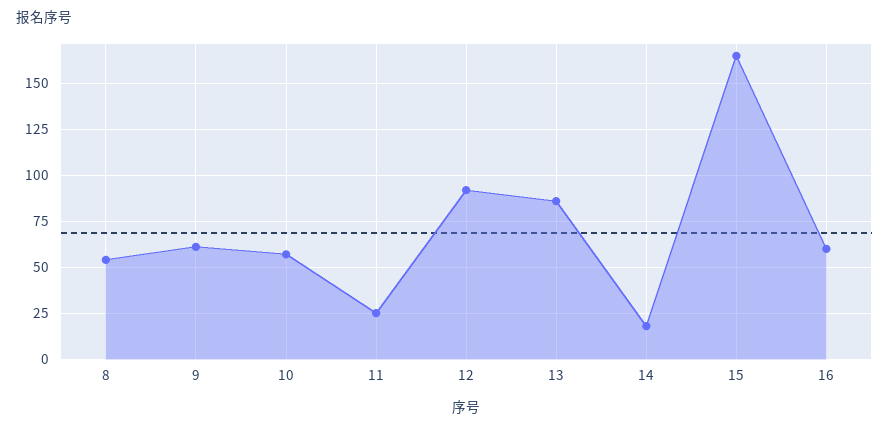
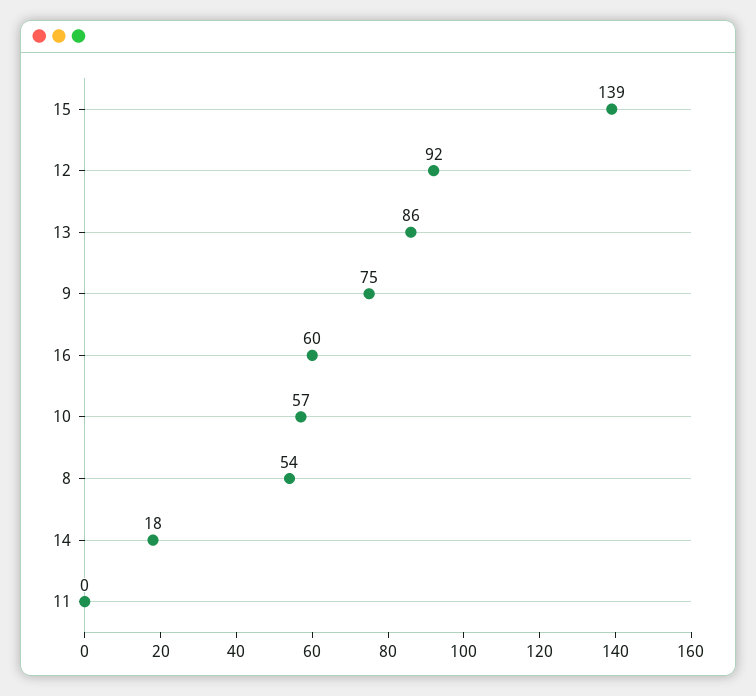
9: 60 -> 75
11: 25 -> 0
15: 165 -> 139

